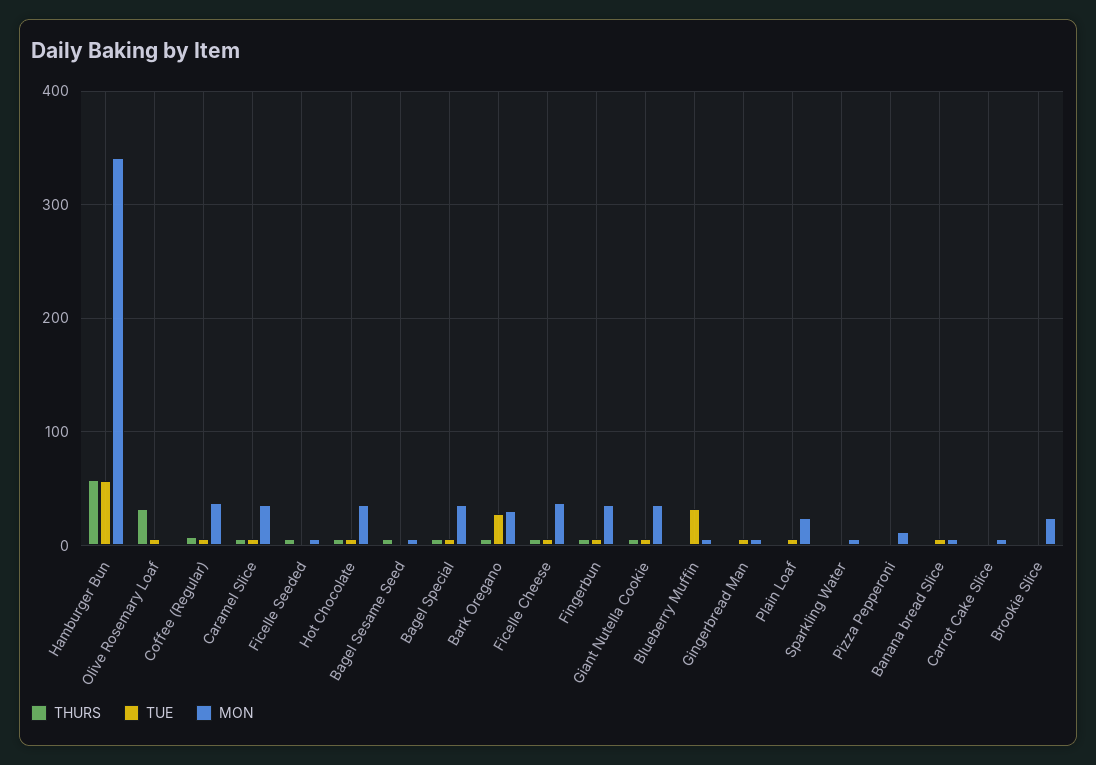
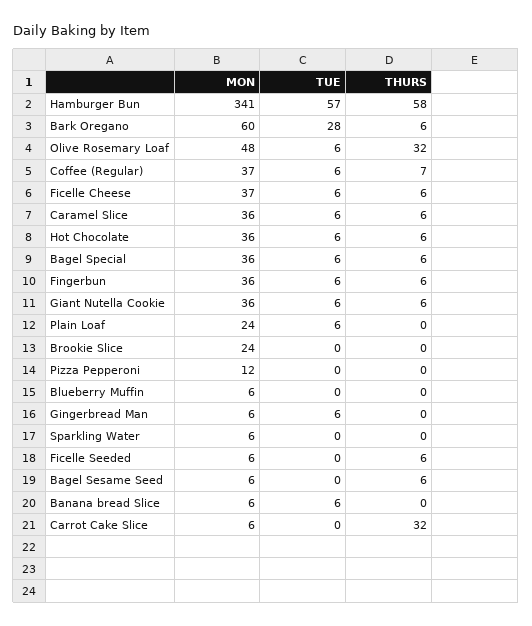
MON, Olive Rosemary Loaf: 0 -> 48
MON, Bark Oregano: 30 -> 60
TUE, Blueberry Muffin: 30 -> 0
THURS, Carrot Cake Slice: 0 -> 32

